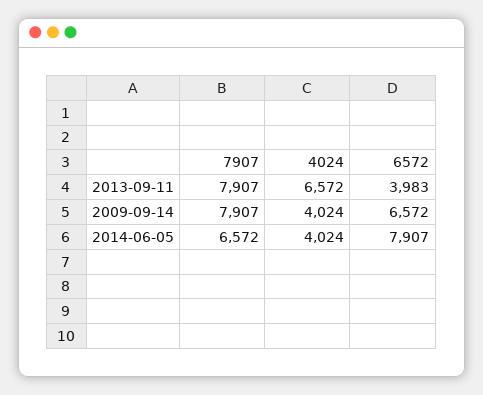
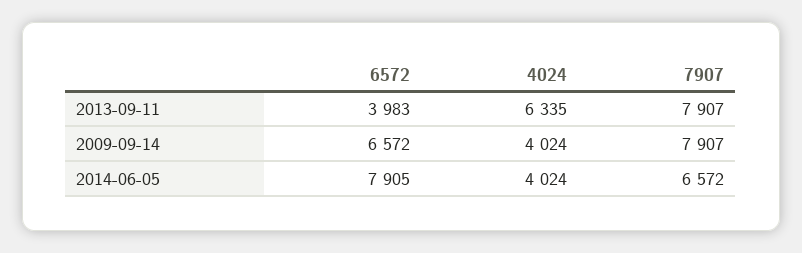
4024, 2013-09-11: 6572 -> 6335
6572, 2014-06-05: 7907 -> 7905

